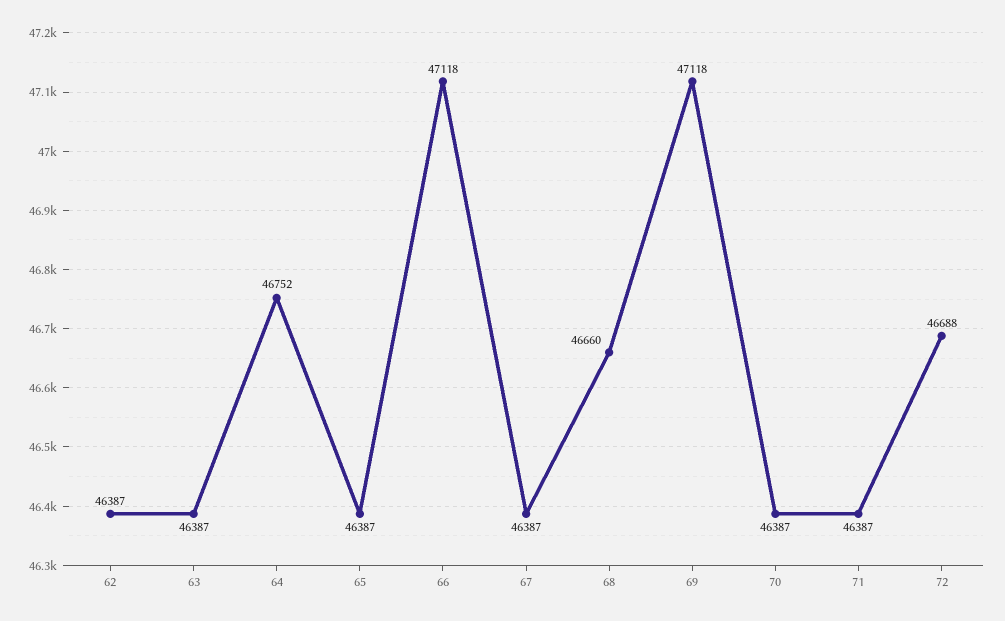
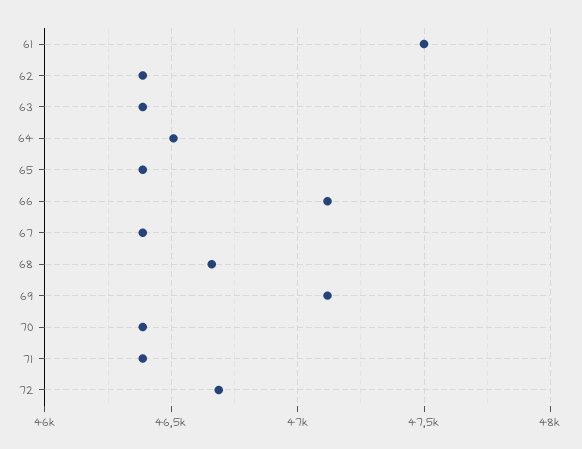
64: 46752 -> 46500
61: none -> 47500

